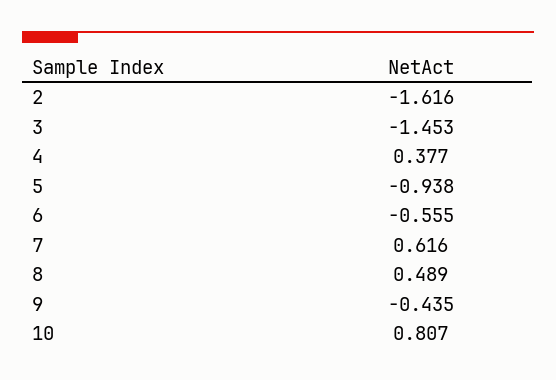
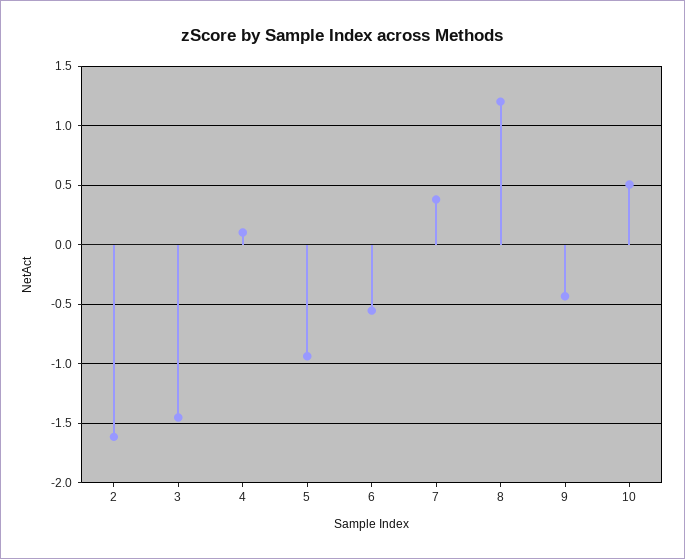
4: 0.377 -> 0.1
7: 0.616 -> 0.4
8: 0.489 -> 1.2
10: 0.807 -> 0.5

